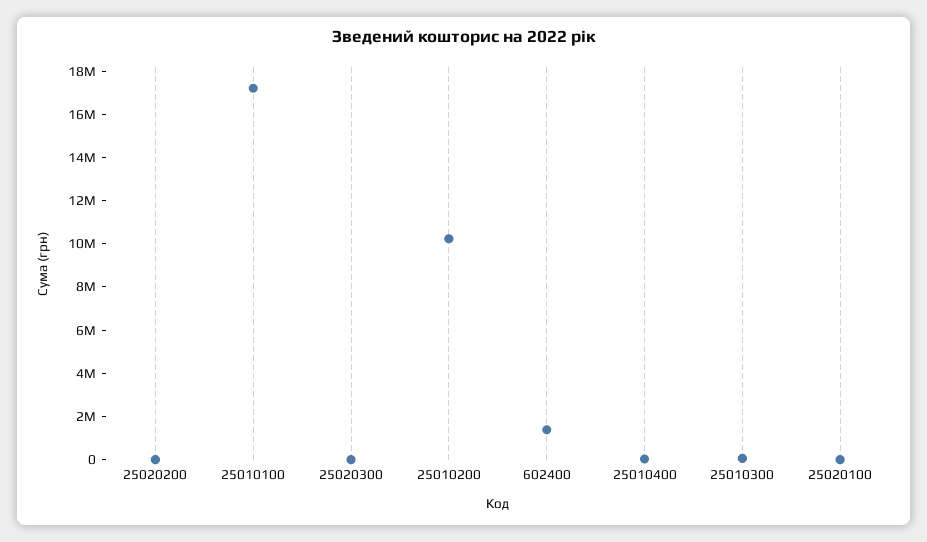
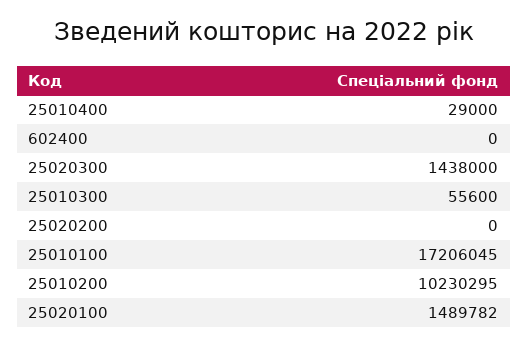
25020300: 0 -> 1438000
602400: 1500000 -> 0
25020100: 0 -> 1489782

